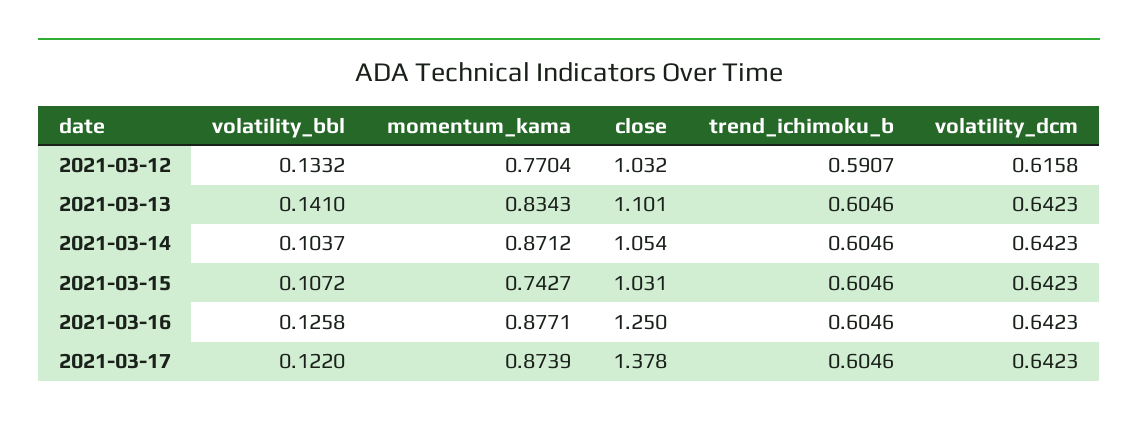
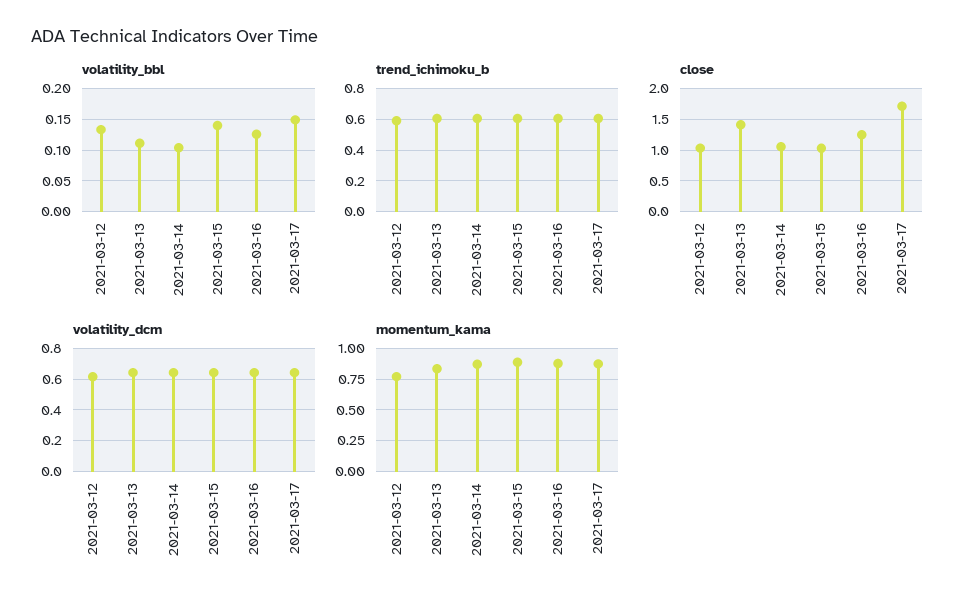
volatility_bbl, 2021-03-13: 0.141 -> 0.11
close, 2021-03-13: 1.101 -> 1.4
volatility_bbl, 2021-03-15: 0.1072 -> 0.14
momentum_kama, 2021-03-15: 0.7427 -> 0.9
volatility_bbl, 2021-03-17: 0.122 -> 0.15
close, 2021-03-17: 1.378 -> 1.7

